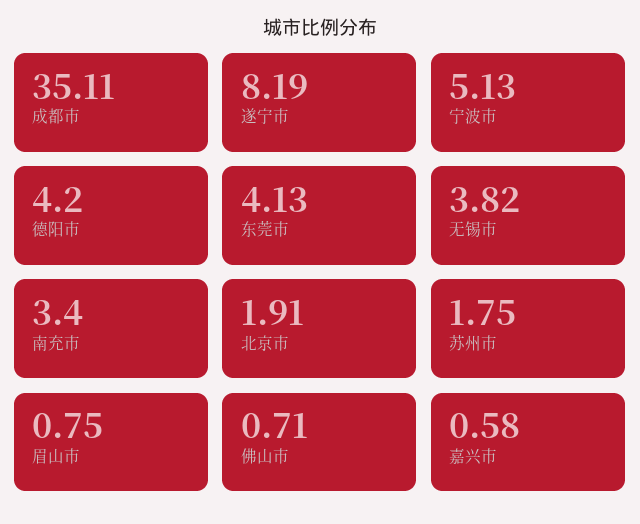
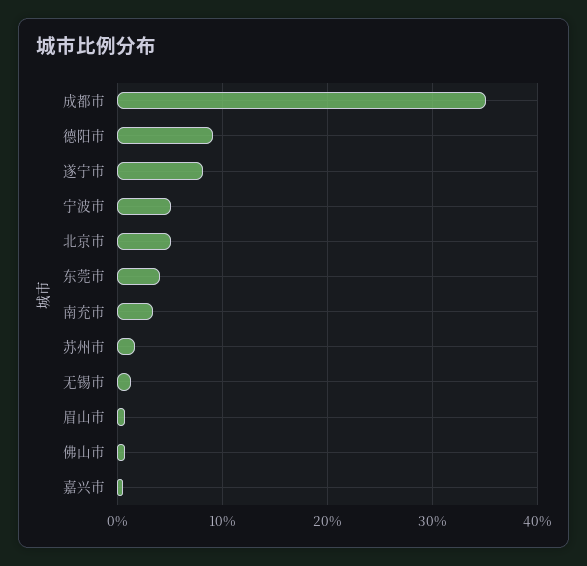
德阳市: 4.2 -> 9
无锡市: 3.82 -> 1
北京市: 1.91 -> 5

